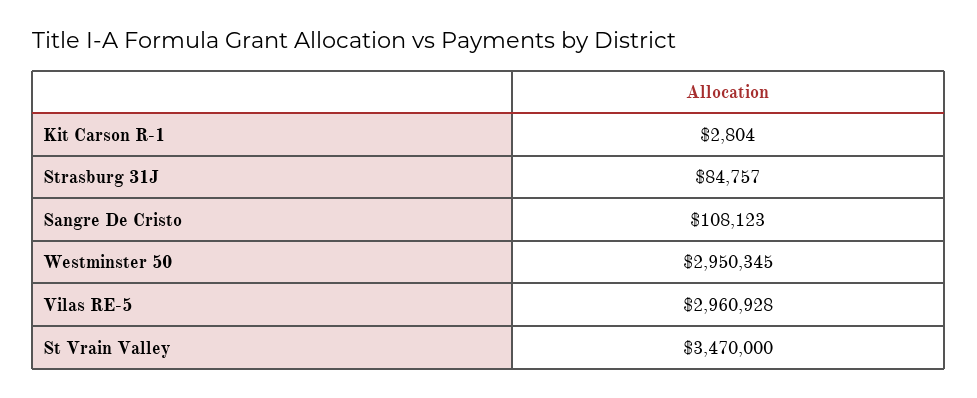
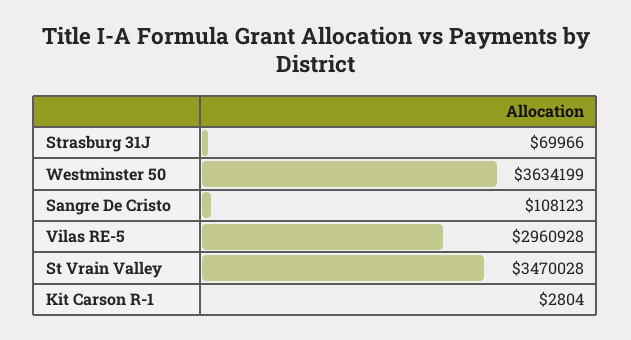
Strasburg 31J: 84757 -> 69966
Westminster 50: 2950345 -> 3634199
St Vrain Valley: 3470000 -> 3470028

